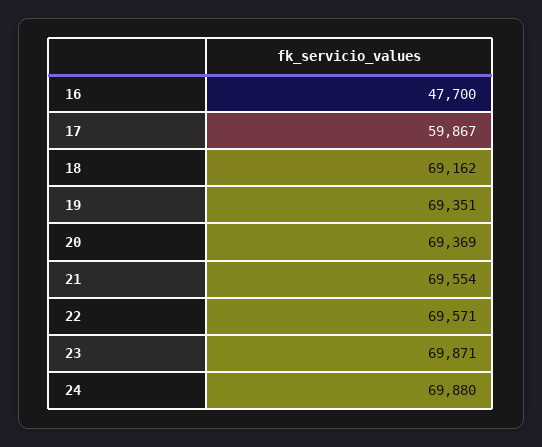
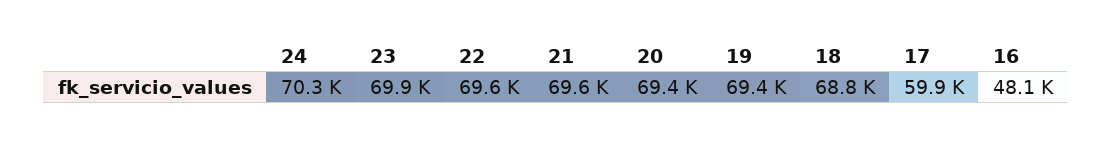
16: 47700 -> 48100
18: 69162 -> 68800
24: 69880 -> 70300

